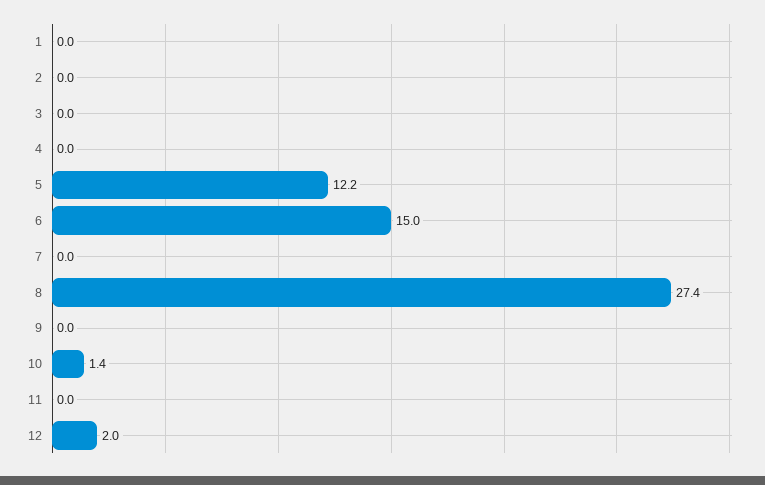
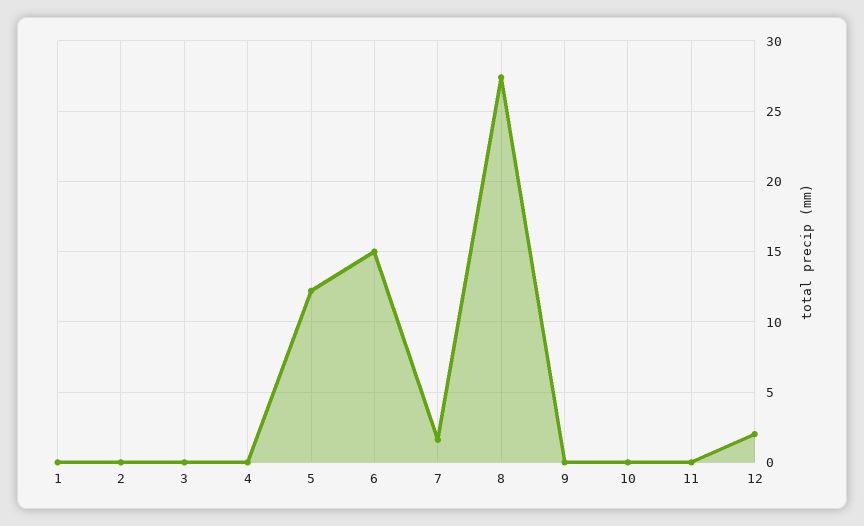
7: 0 -> 1.5
10: 1.4 -> 0

